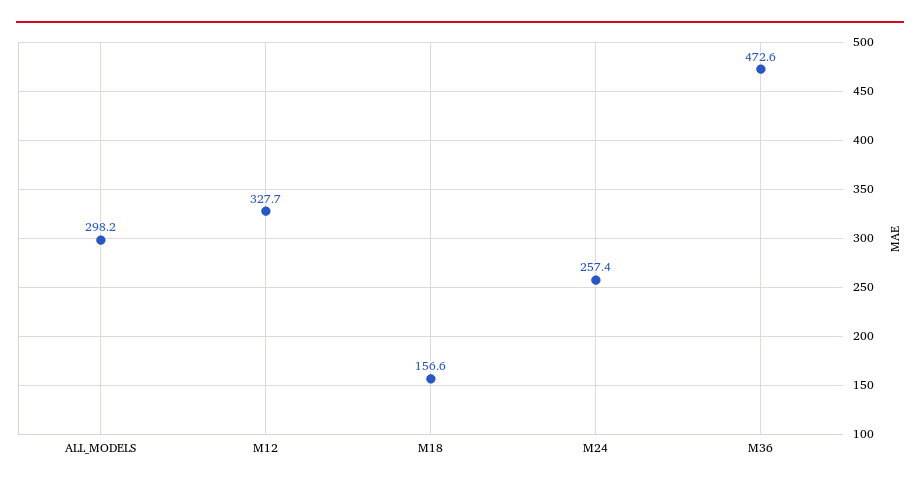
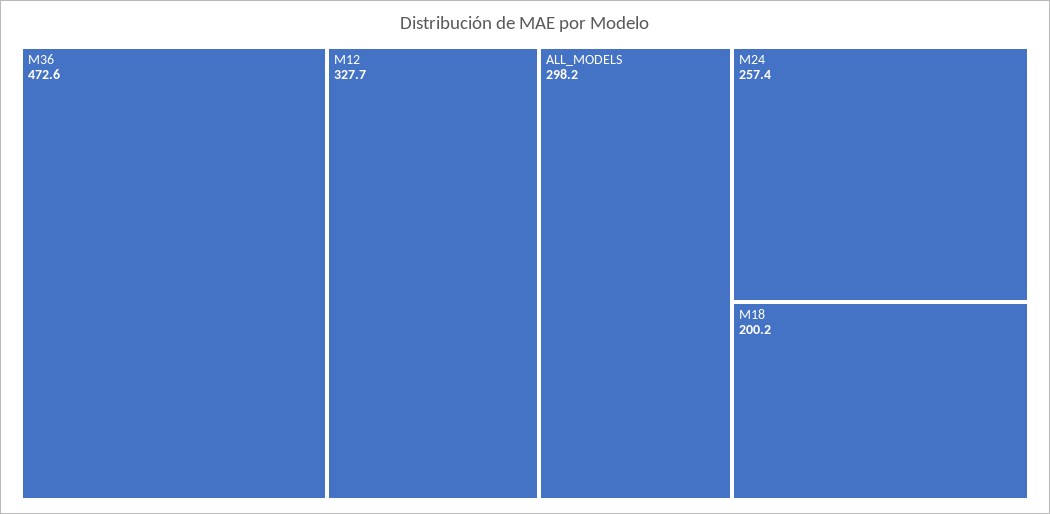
M18: 156.6 -> 200.2

